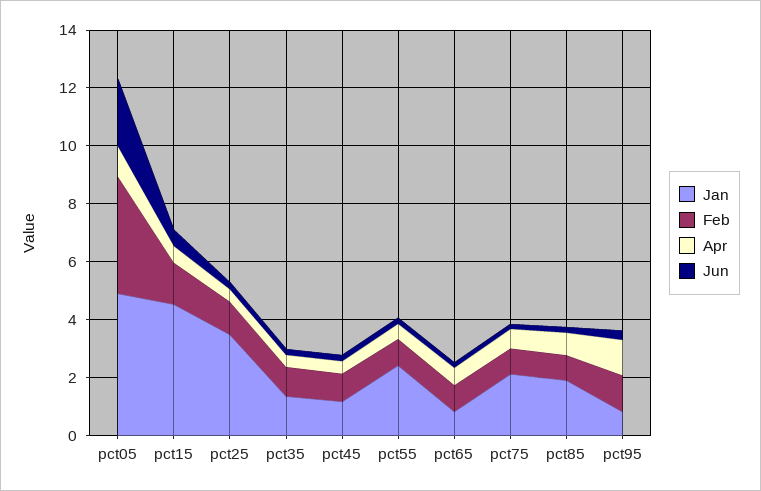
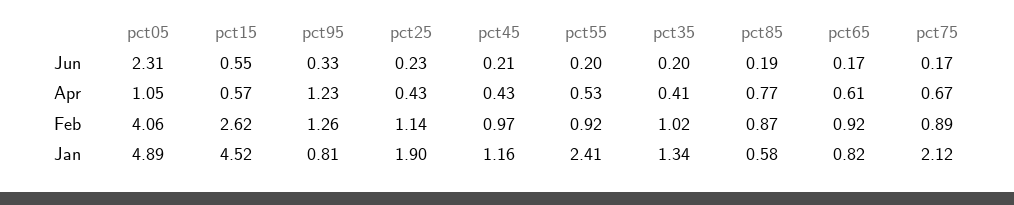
Feb, pct15: 1.5 -> 2.62
Jan, pct25: 3.5 -> 1.9
Jan, pct85: 2 -> 0.58

